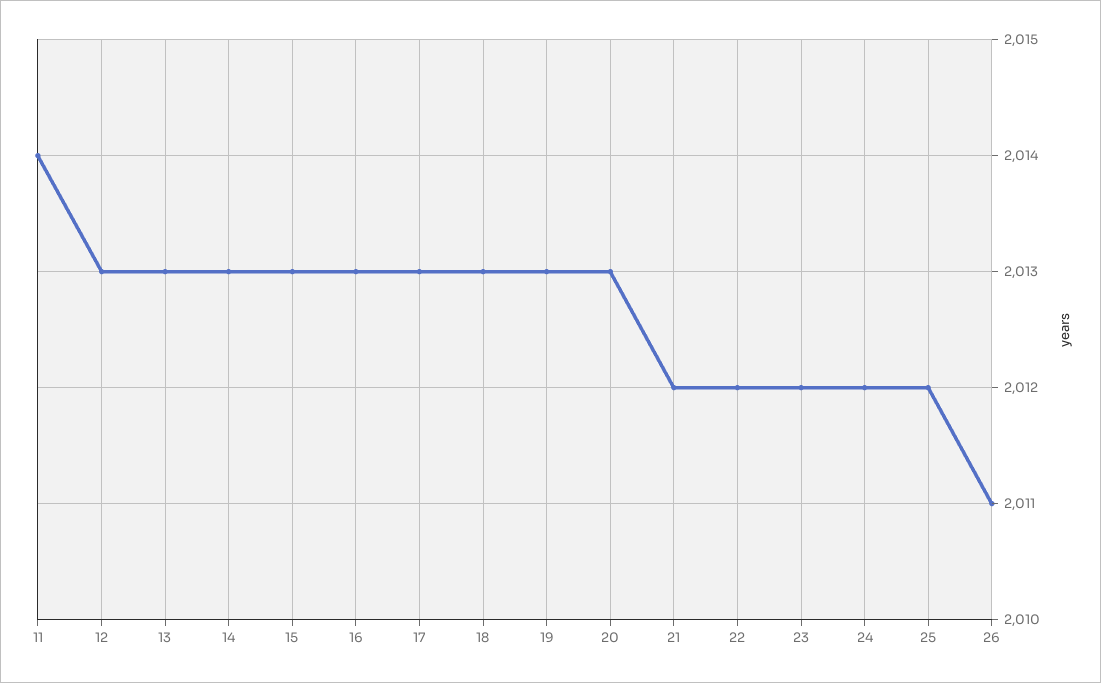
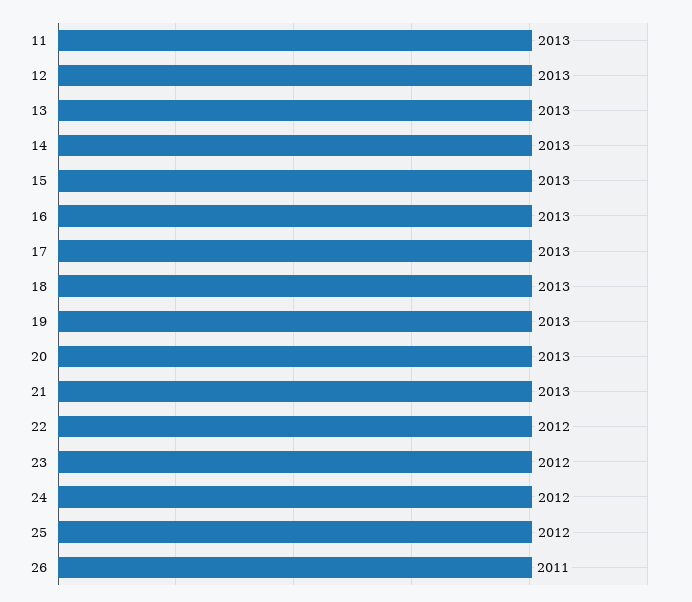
11: 2014 -> 2013
21: 2012 -> 2013

